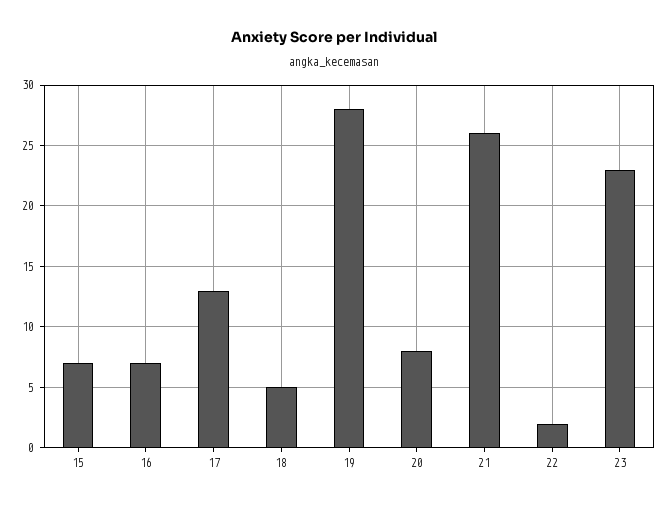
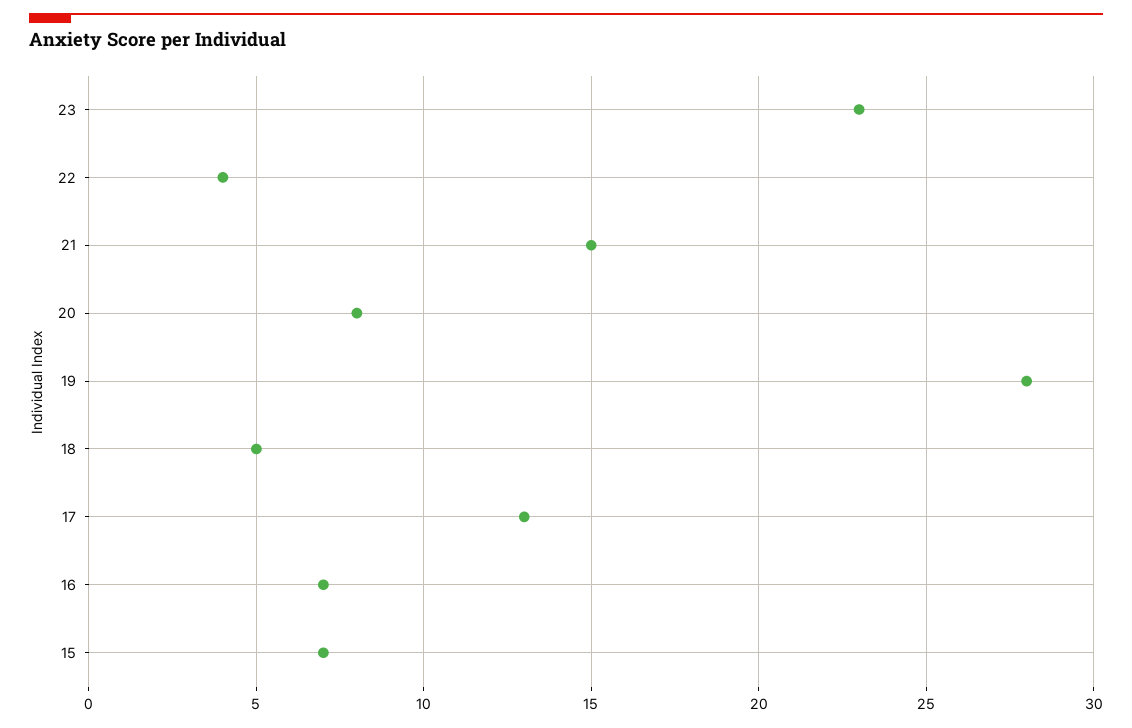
21: 26 -> 15
22: 2 -> 4

